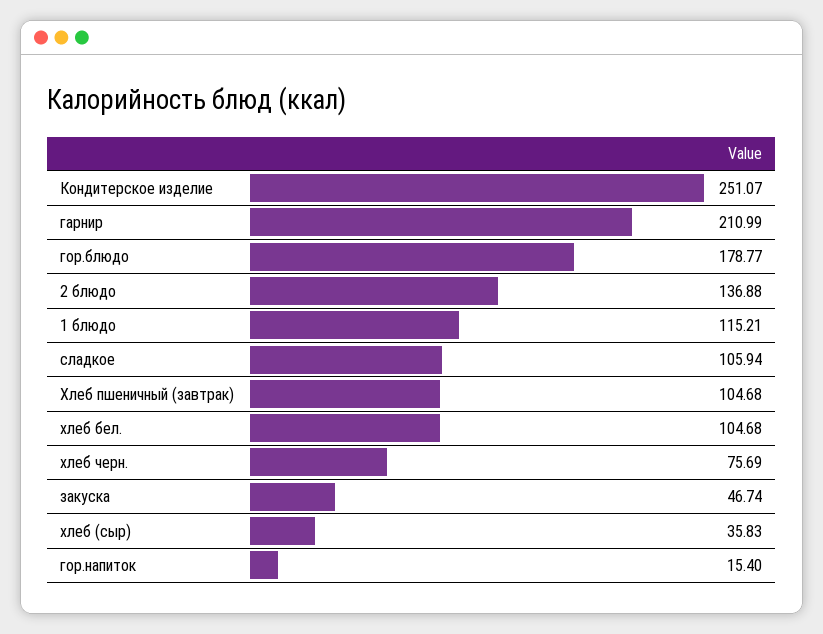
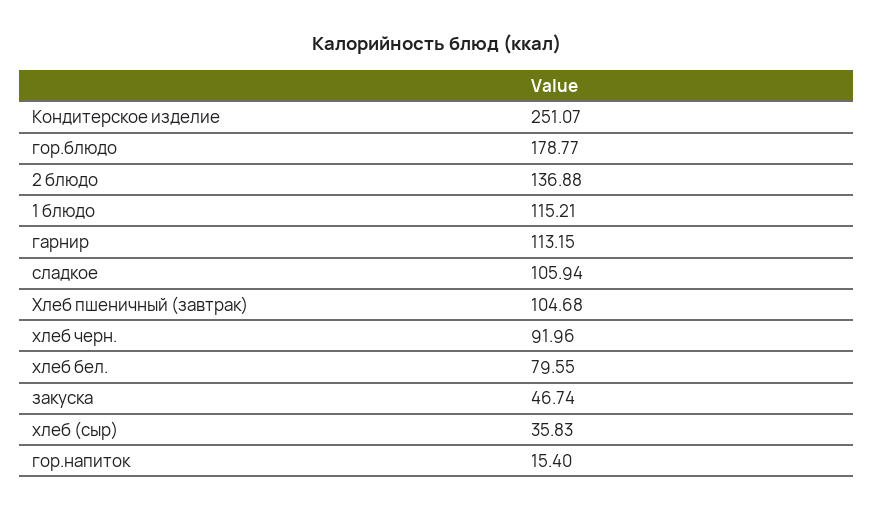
гарнир: 210.99 -> 113.15
хлеб бел.: 104.68 -> 79.55
хлеб черн.: 75.69 -> 91.96

